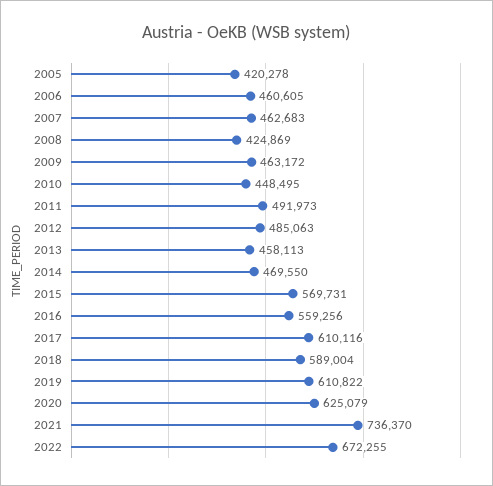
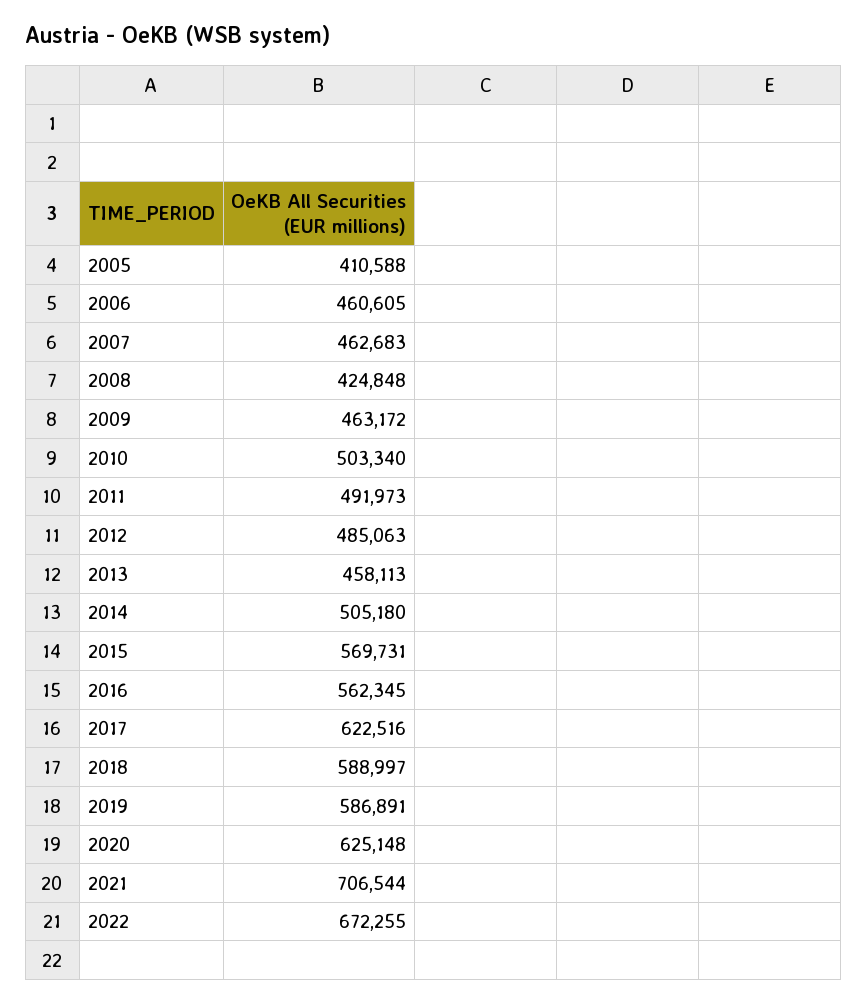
2005: 420278 -> 410588
2008: 424869 -> 424848
2010: 448495 -> 503340
2014: 469550 -> 505180
2016: 559256 -> 562345
2017: 610116 -> 622516
2018: 589004 -> 588997
2019: 610822 -> 586891
2020: 625079 -> 625148
2021: 736370 -> 706544

